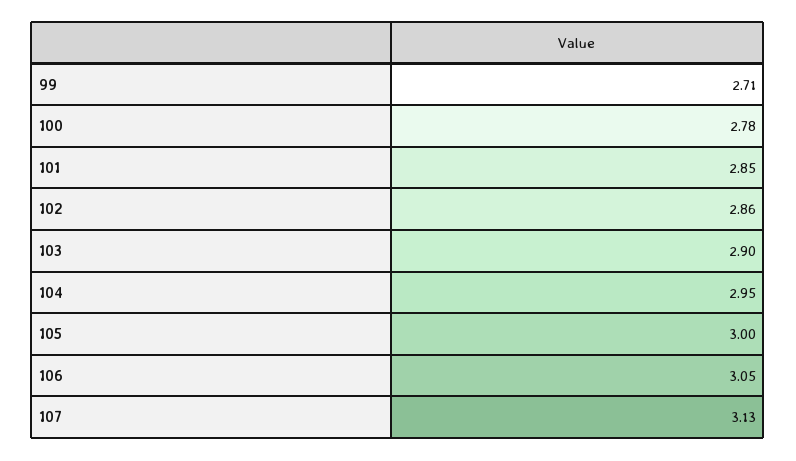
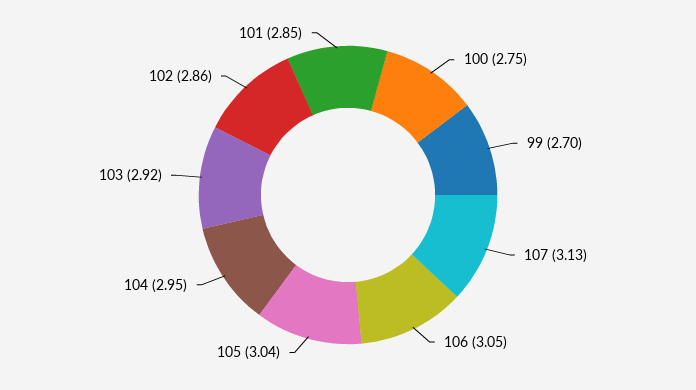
99: 2.71 -> 2.7
100: 2.78 -> 2.75
103: 2.9 -> 2.92
105: 3 -> 3.04

